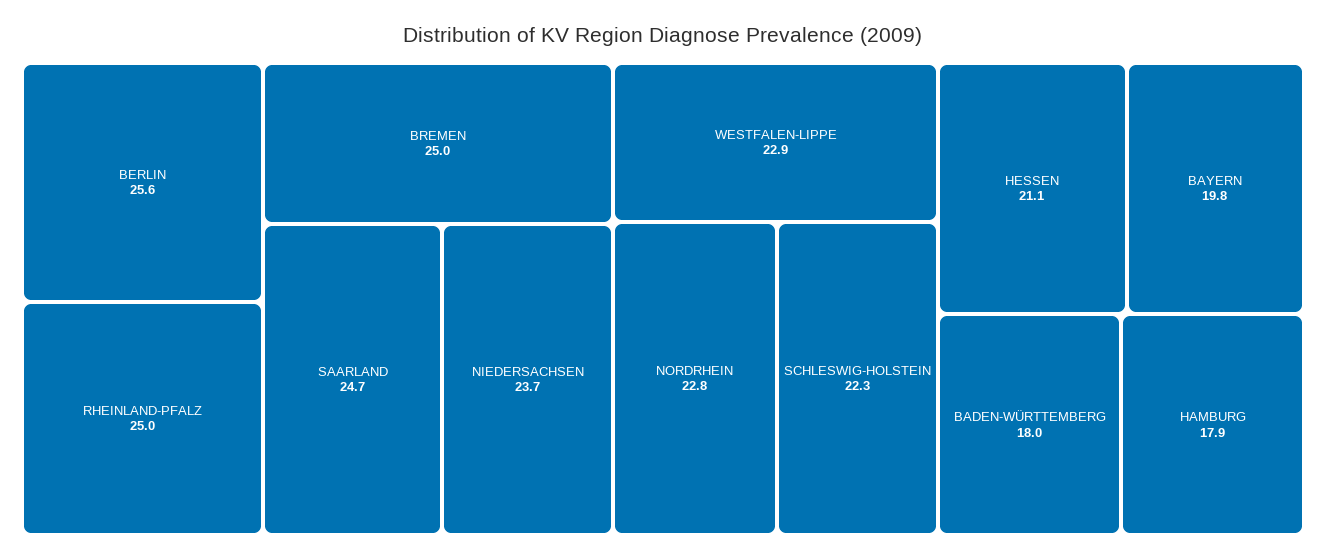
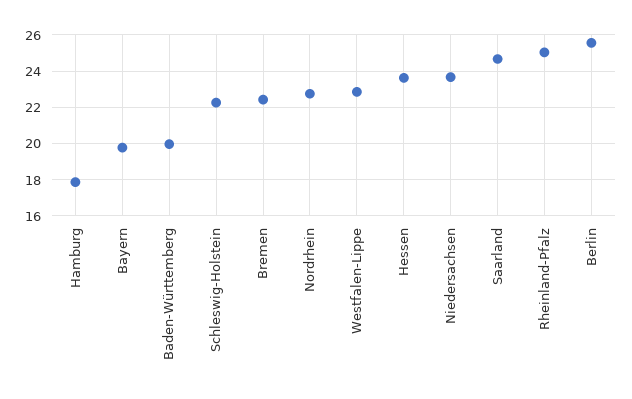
BREMEN: 25 -> 22.5
HESSEN: 21.1 -> 23.5
BADEN-WÜRTTEMBERG: 18 -> 20

